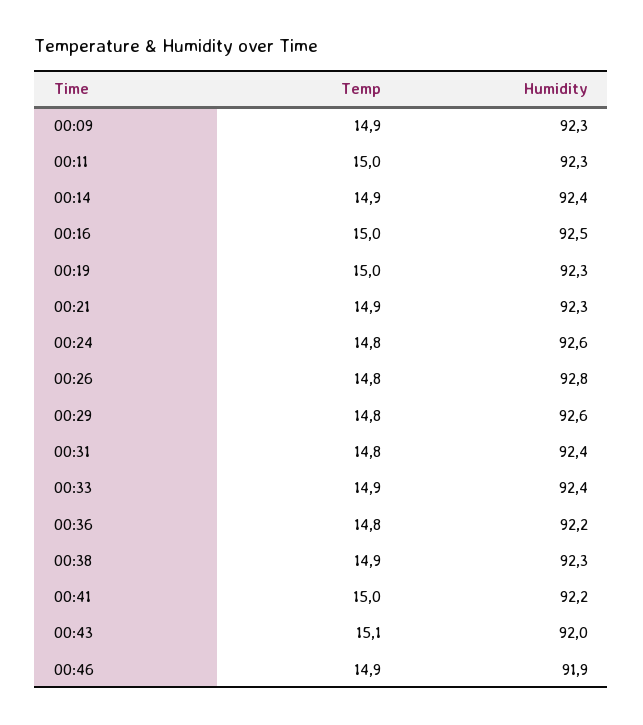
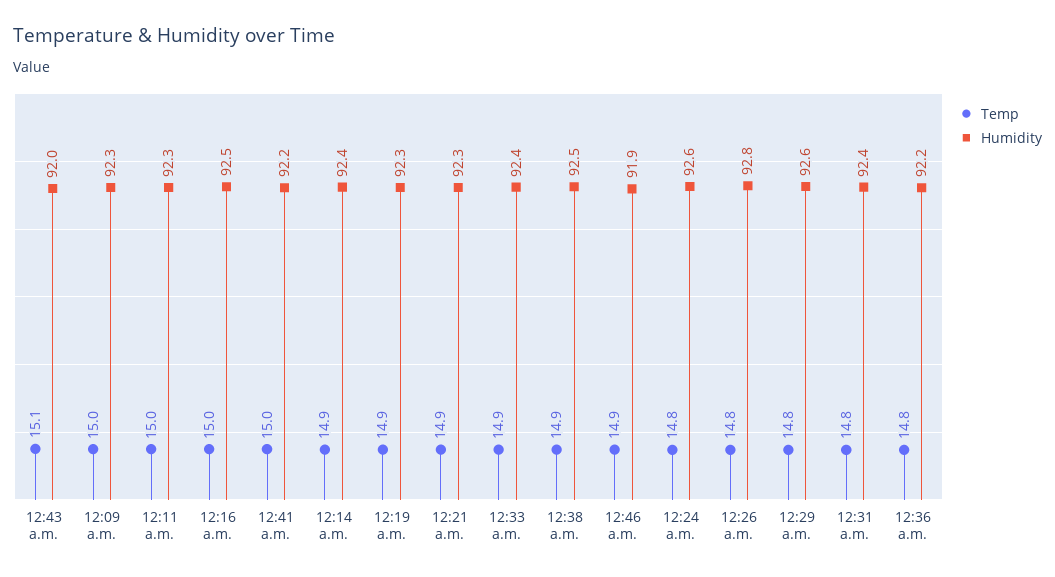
Temp, 00:09: 14.9 -> 15
Temp, 00:19: 15 -> 14.9
Humidity, 00:38: 92.3 -> 92.5

